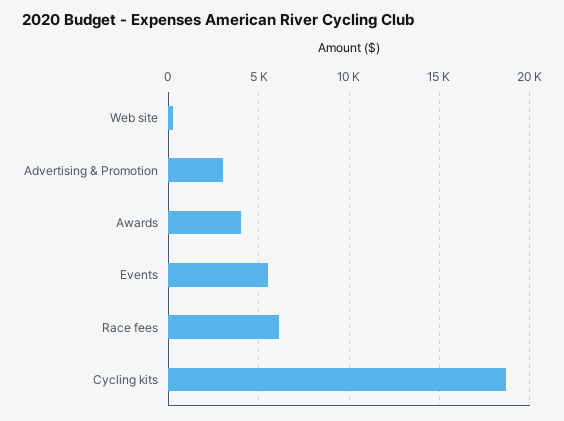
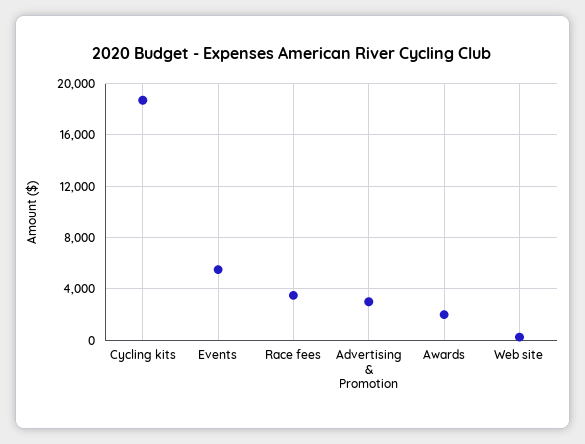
Awards: 4000 -> 2000
Race fees: 6000 -> 3500

